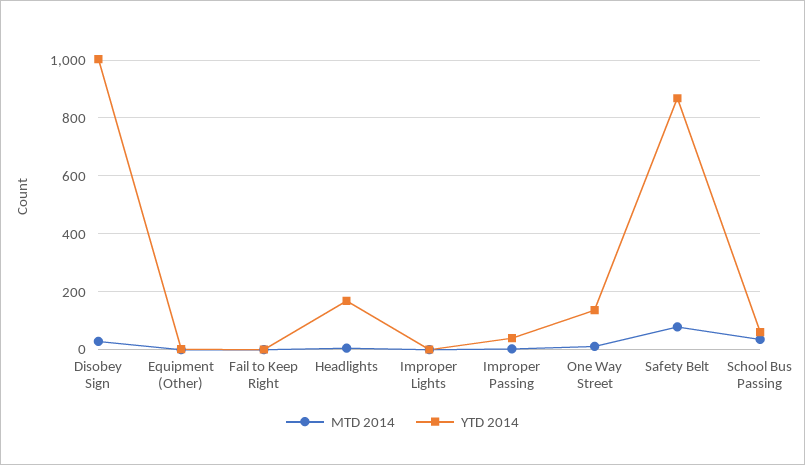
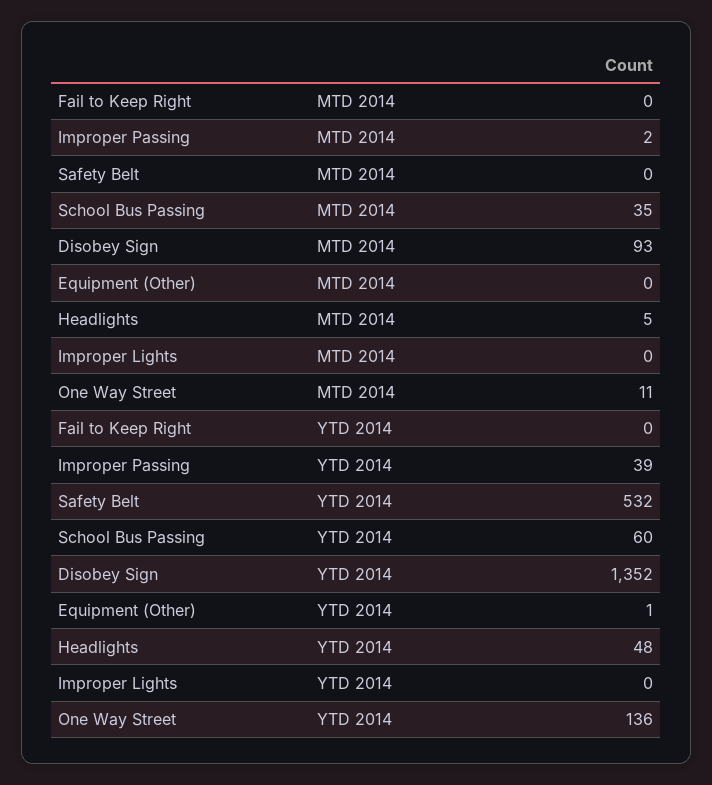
MTD 2014, Disobey Sign: 25 -> 93
YTD 2014, Disobey Sign: 1000 -> 1352
YTD 2014, Headlights: 175 -> 48
MTD 2014, Safety Belt: 75 -> 0
YTD 2014, Safety Belt: 875 -> 532

